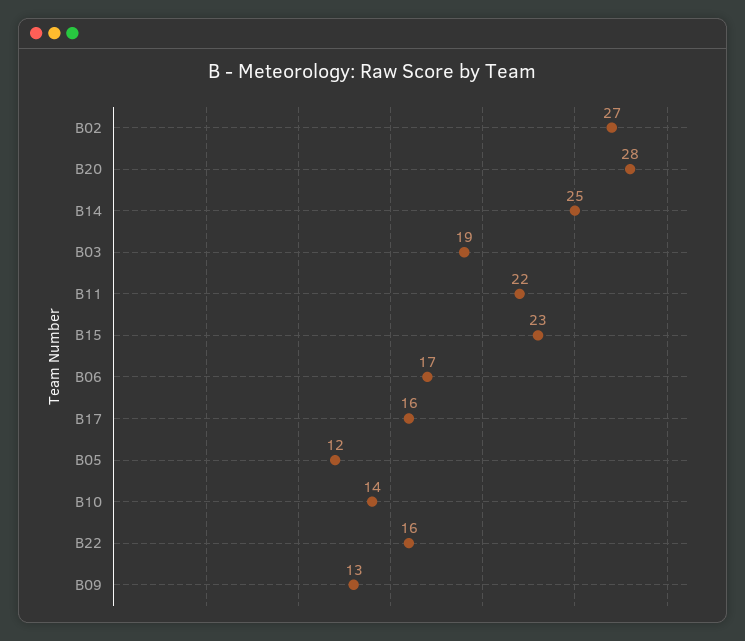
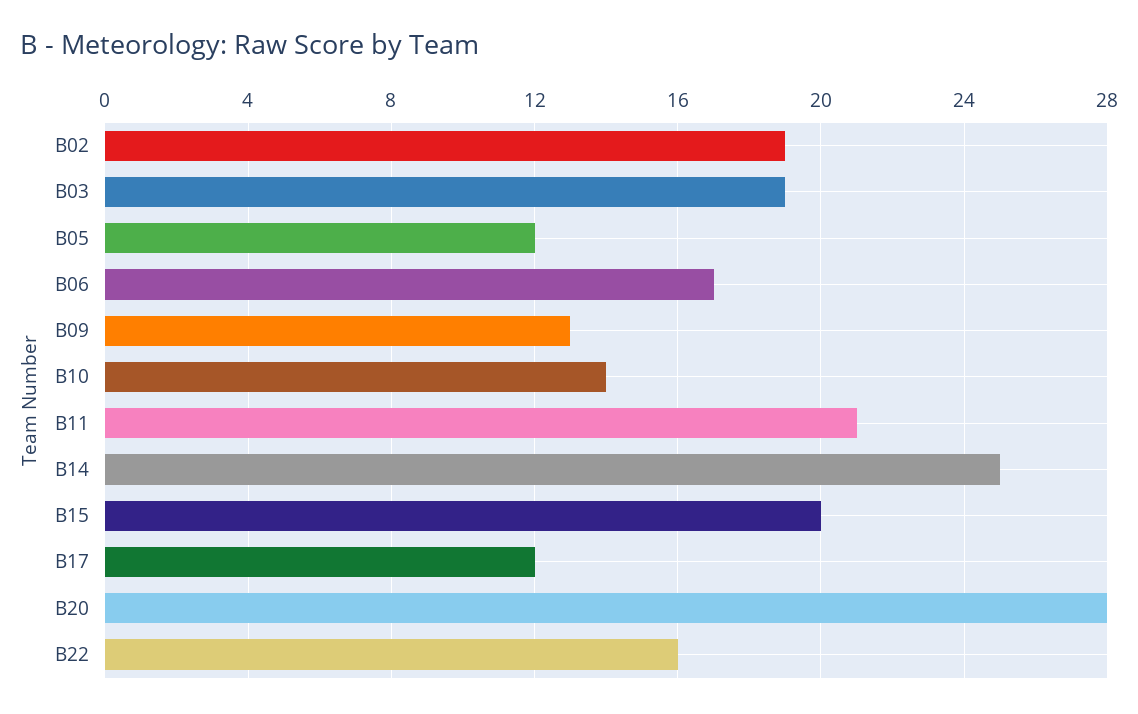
B02: 27 -> 19
B11: 22 -> 21
B15: 23 -> 20
B17: 16 -> 12

